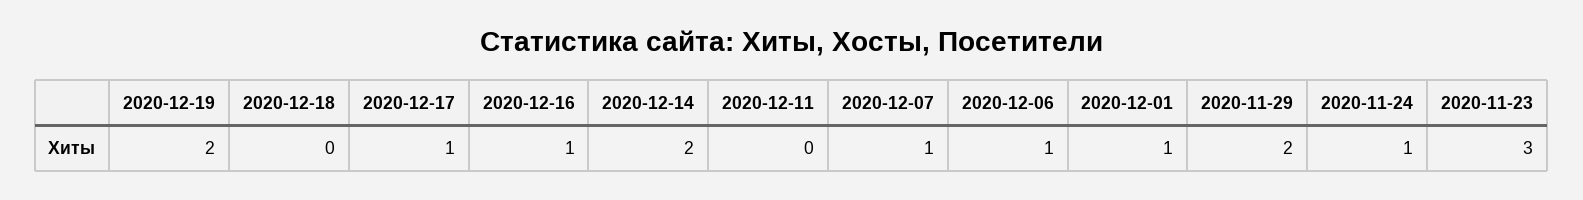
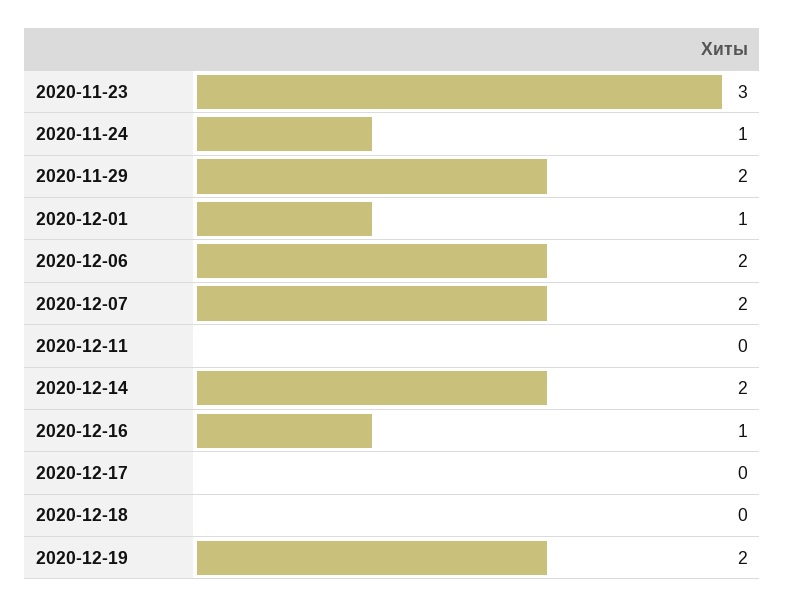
2020-12-17: 1 -> 0
2020-12-07: 1 -> 2
2020-12-06: 1 -> 2

